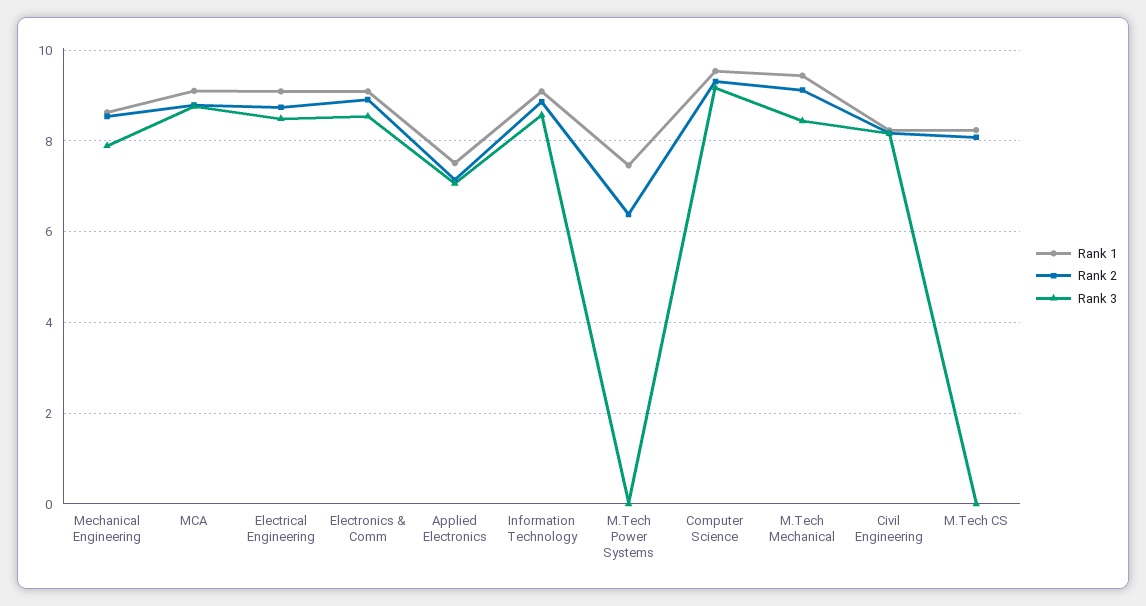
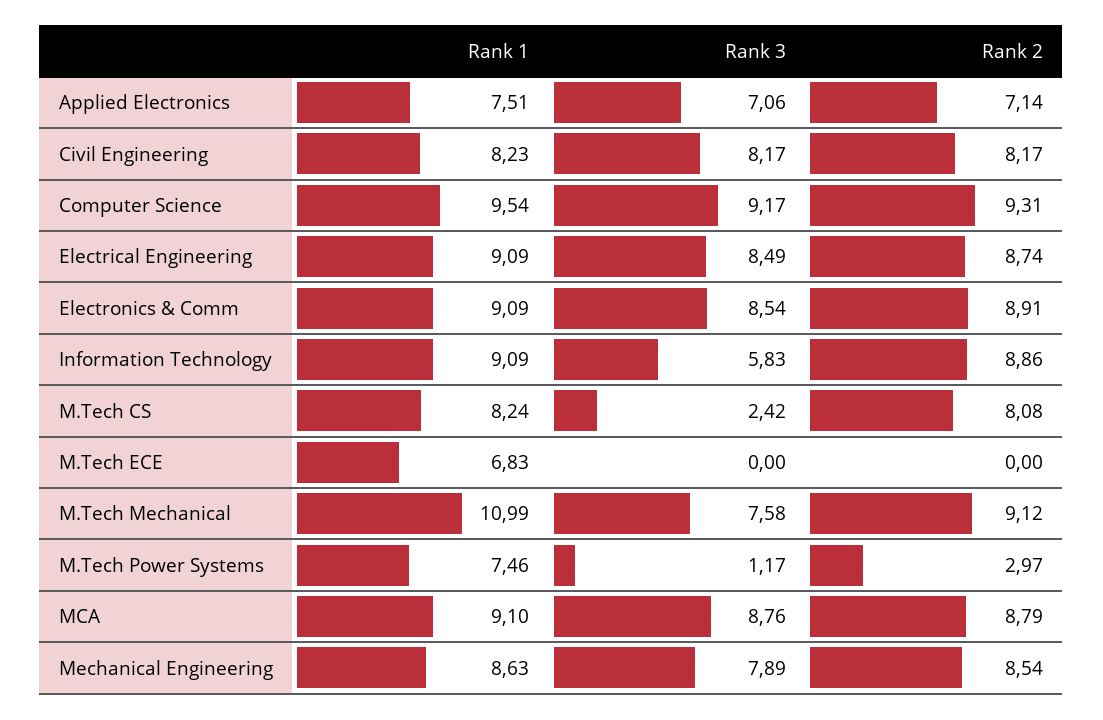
Rank 3, Information Technology: 8.6 -> 5.83
Rank 2, M.Tech Power Systems: 6.4 -> 2.97
Rank 3, M.Tech Power Systems: 0 -> 1.17
Rank 1, M.Tech Mechanical: 9.4 -> 10.99
Rank 3, M.Tech Mechanical: 8.4 -> 7.58
Rank 3, M.Tech CS: 0 -> 2.42
Rank 1, M.Tech ECE: none -> 6.83
Rank 3, M.Tech ECE: none -> 0
Rank 2, M.Tech ECE: none -> 0

